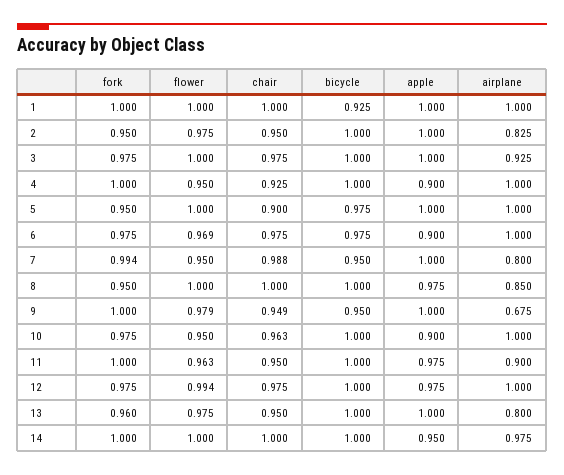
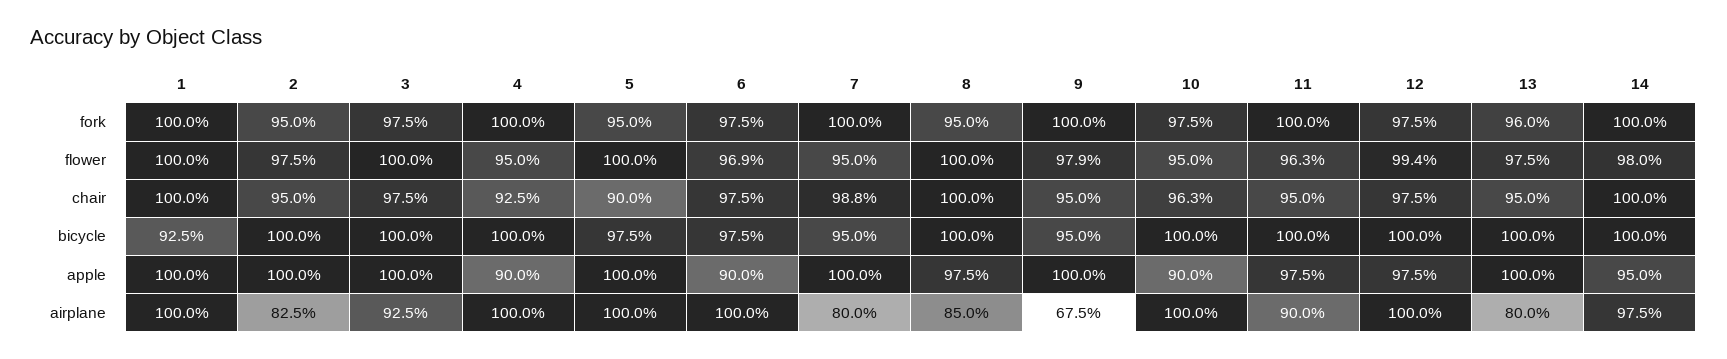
fork, 7: 0.994 -> 1
chair, 9: 0.949 -> 0.95
flower, 14: 1 -> 0.98

